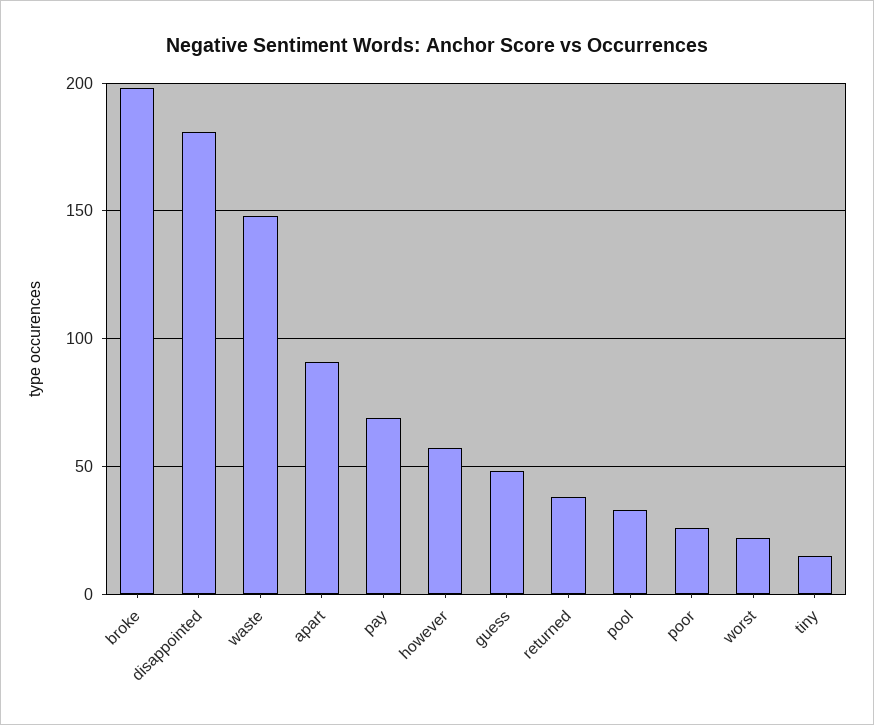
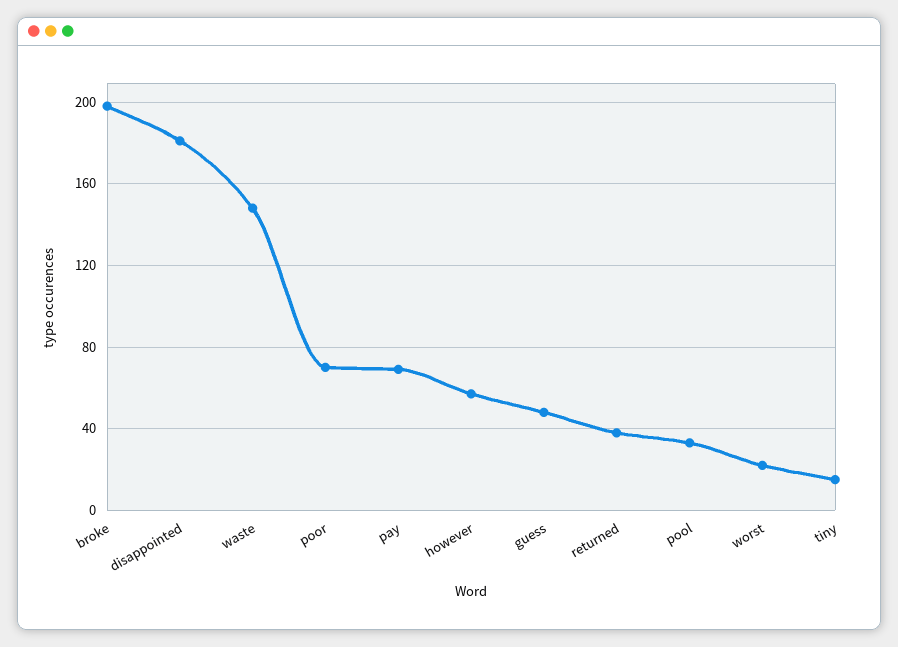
apart: 90 -> none
poor: 25 -> 70

